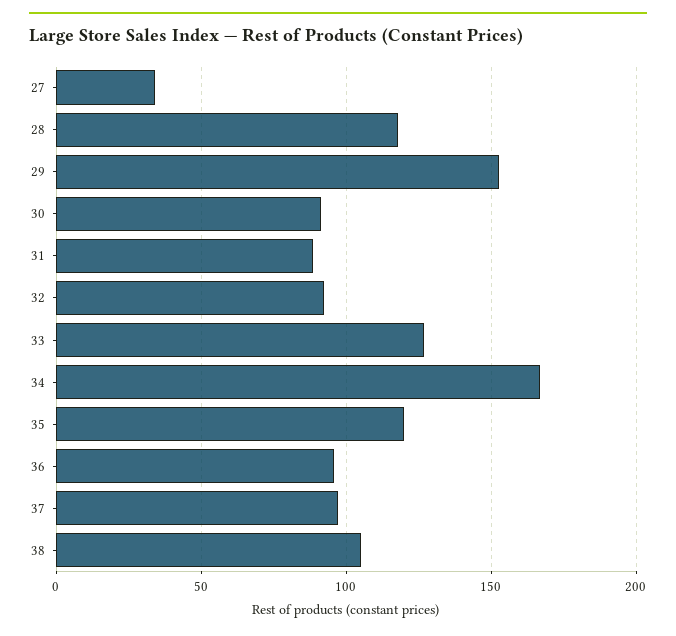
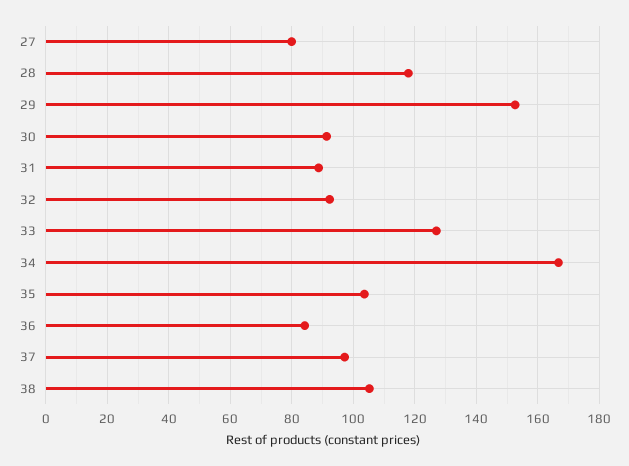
27: 35 -> 80
35: 120 -> 104
36: 95 -> 84

